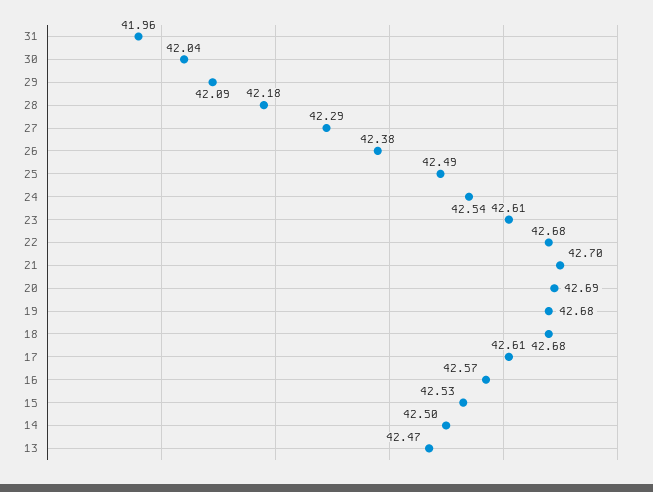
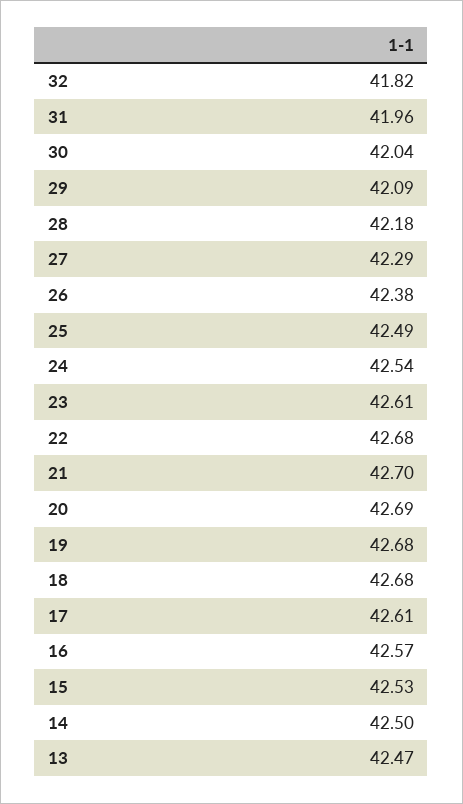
32: none -> 41.82

